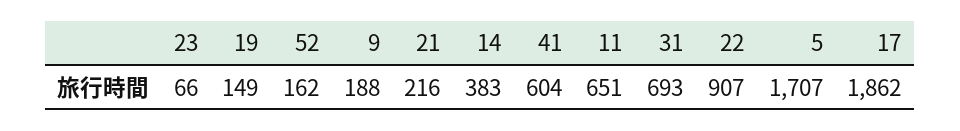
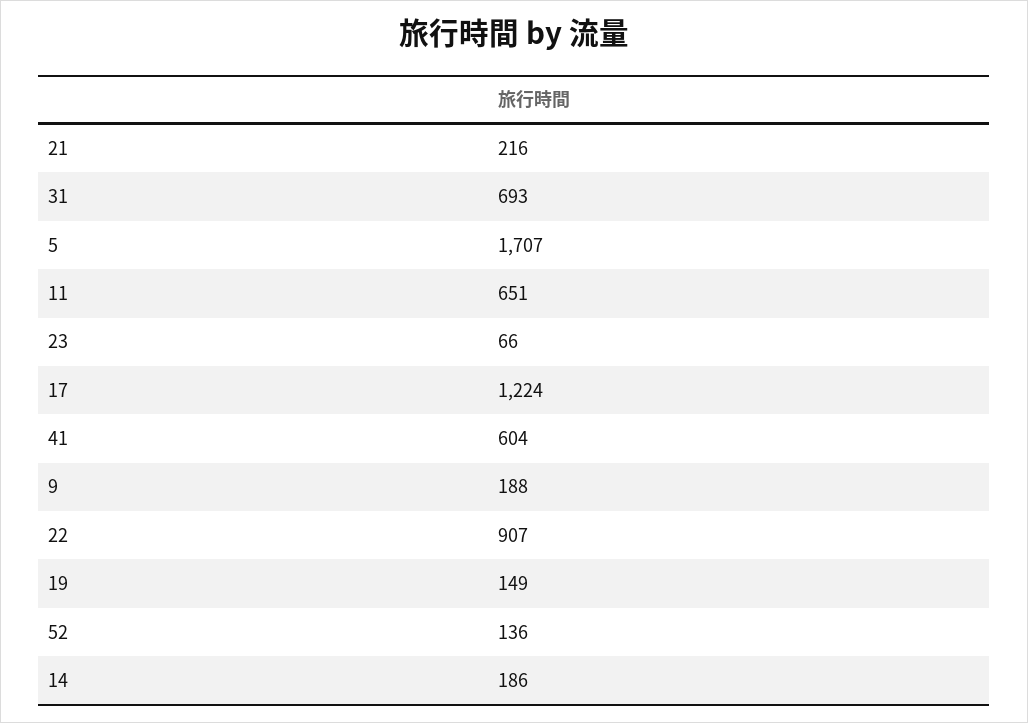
52: 162 -> 136
14: 383 -> 186
17: 1862 -> 1224

